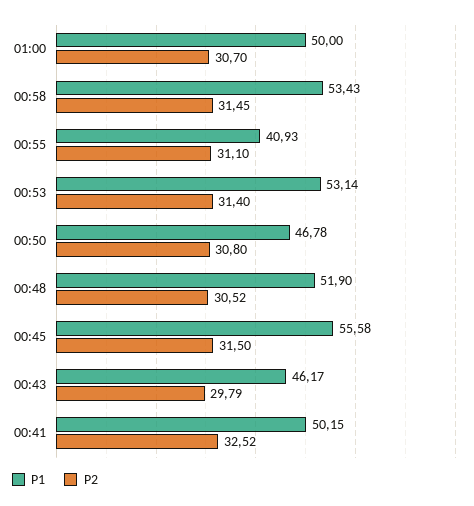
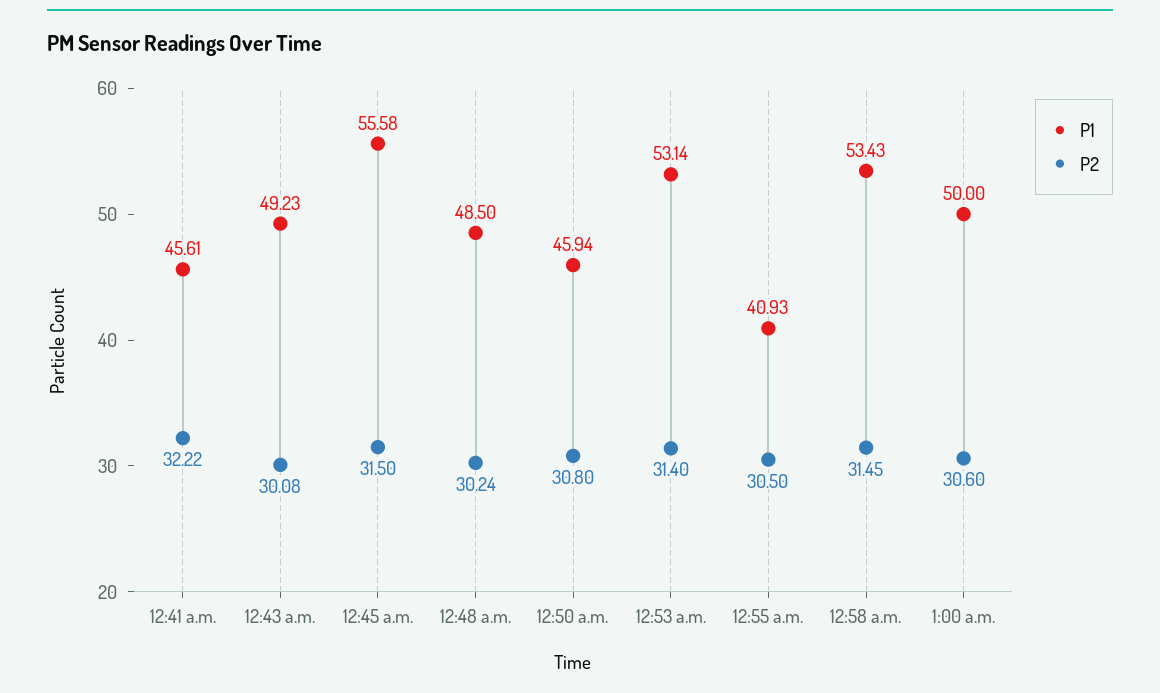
P2, 01:00: 30.7 -> 30.6
P2, 00:55: 31.1 -> 30.5
P1, 00:50: 46.78 -> 45.94
P1, 00:48: 51.9 -> 48.5
P2, 00:48: 30.52 -> 30.24
P1, 00:43: 46.17 -> 49.23
P2, 00:43: 29.79 -> 30.08
P1, 00:41: 50.15 -> 45.61
P2, 00:41: 32.52 -> 32.22

